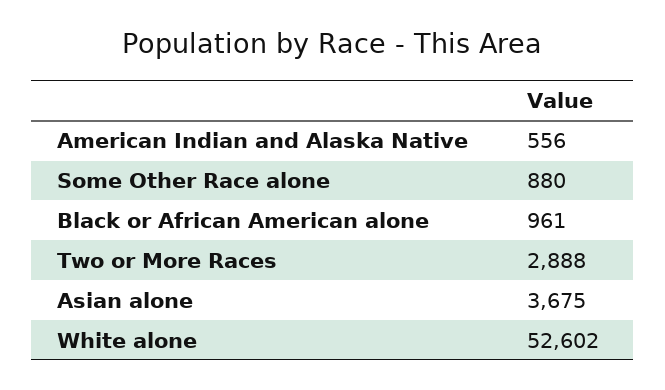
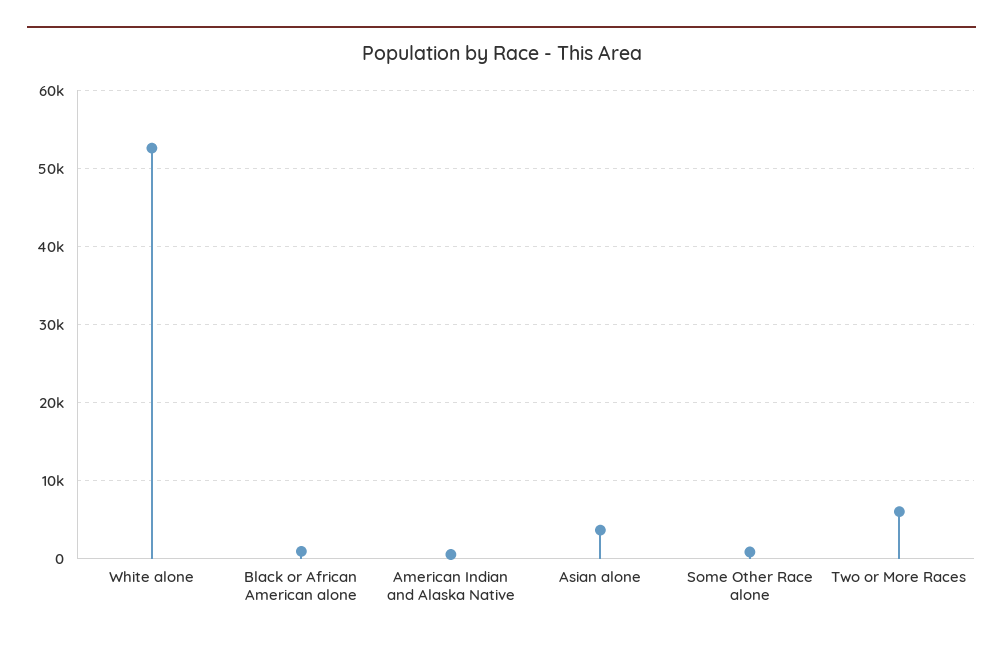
Two or More Races: 2888 -> 6000

